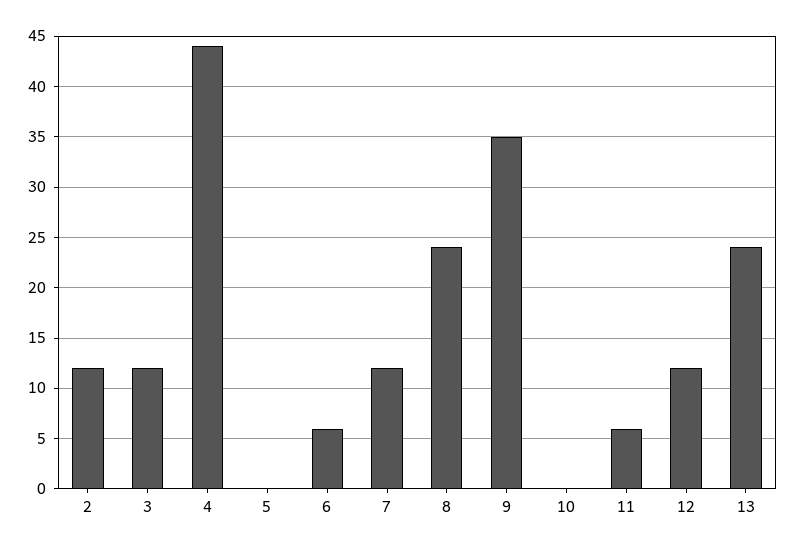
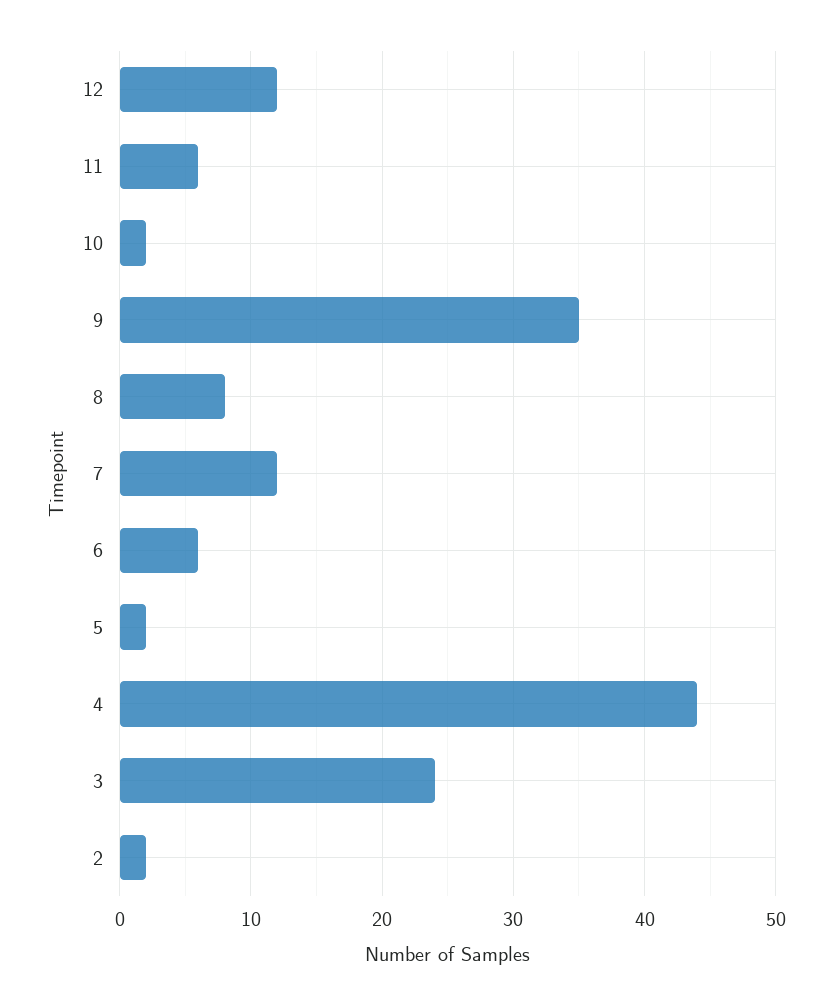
2: 12 -> 2
3: 12 -> 24
5: 0 -> 2
8: 24 -> 8
10: 0 -> 2
13: 24 -> none

